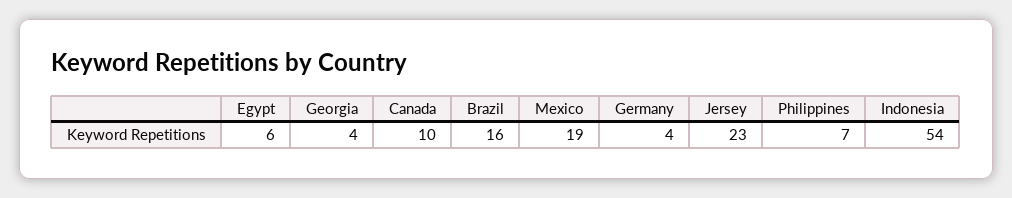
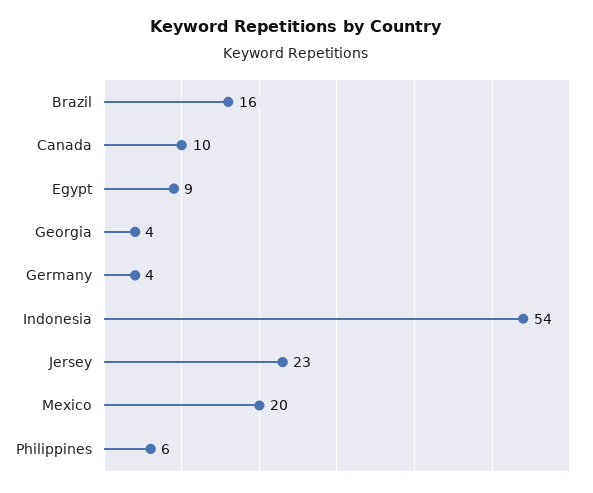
Egypt: 6 -> 9
Mexico: 19 -> 20
Philippines: 7 -> 6

